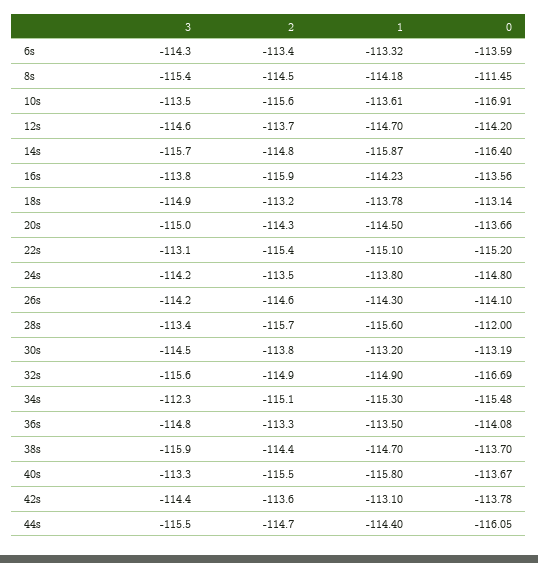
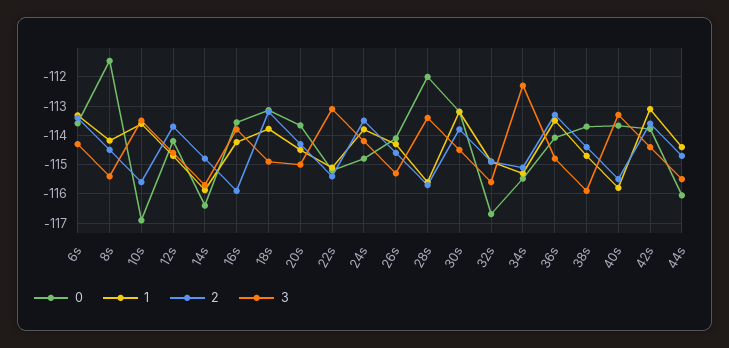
3, 26s: -114.2 -> -115.25

